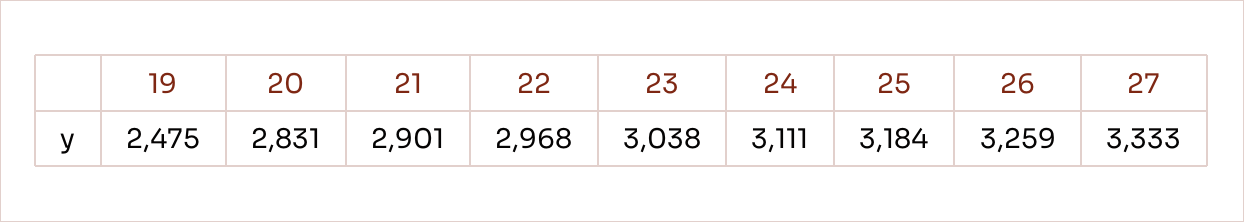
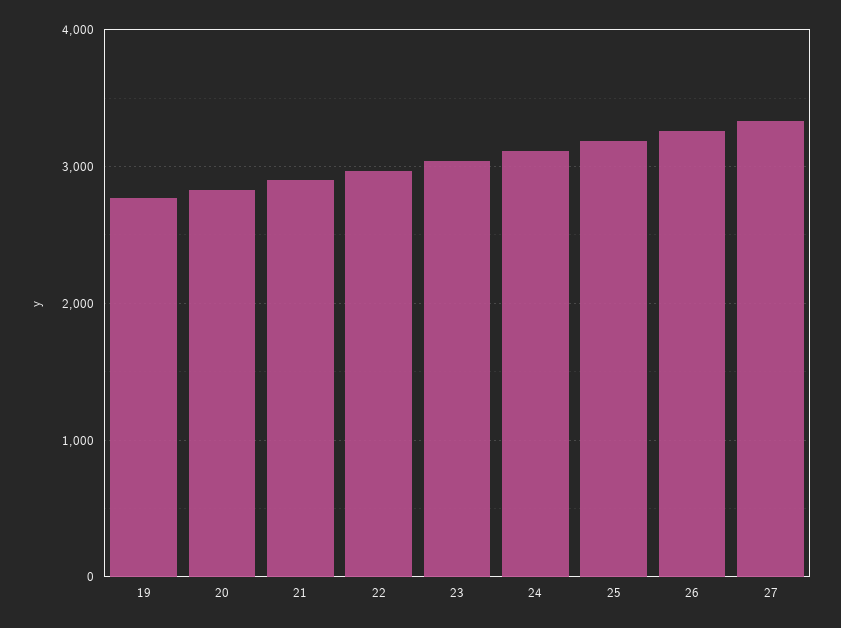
19: 2475 -> 2800

